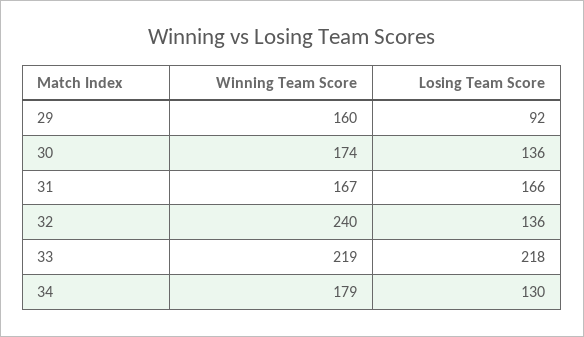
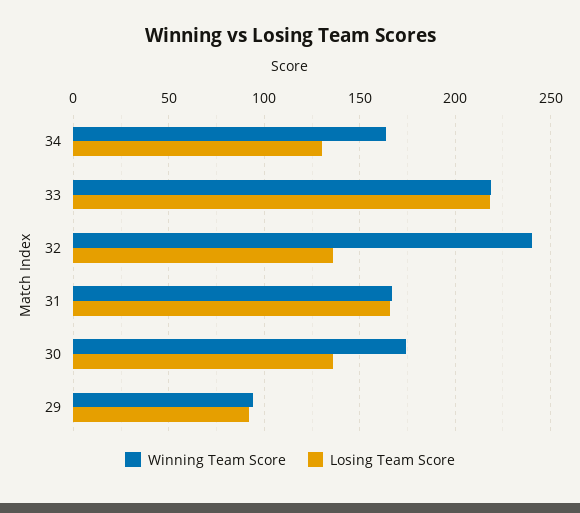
Winning Team Score, 29: 160 -> 95
Winning Team Score, 34: 179 -> 165

